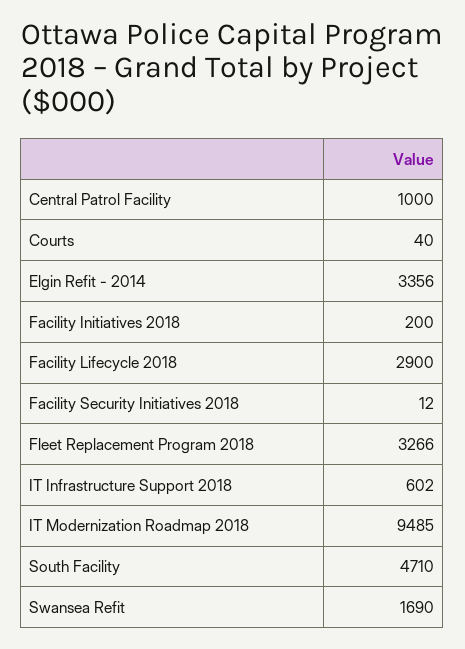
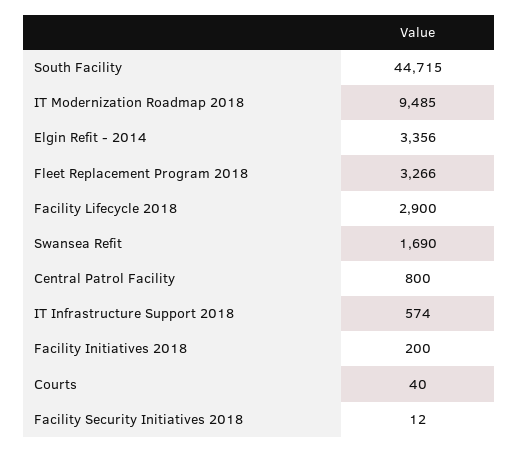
Central Patrol Facility: 1000 -> 800
IT Infrastructure Support 2018: 602 -> 574
South Facility: 4710 -> 44715

